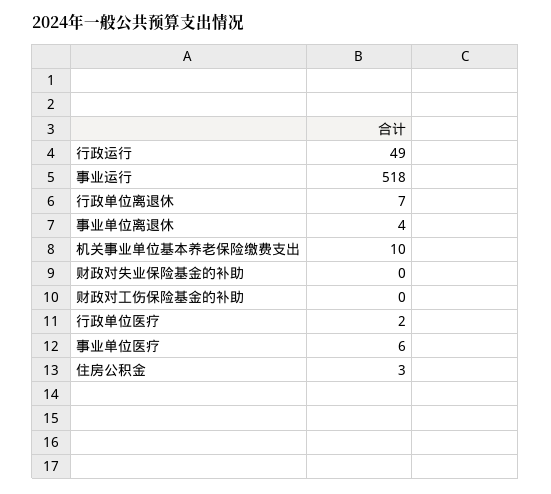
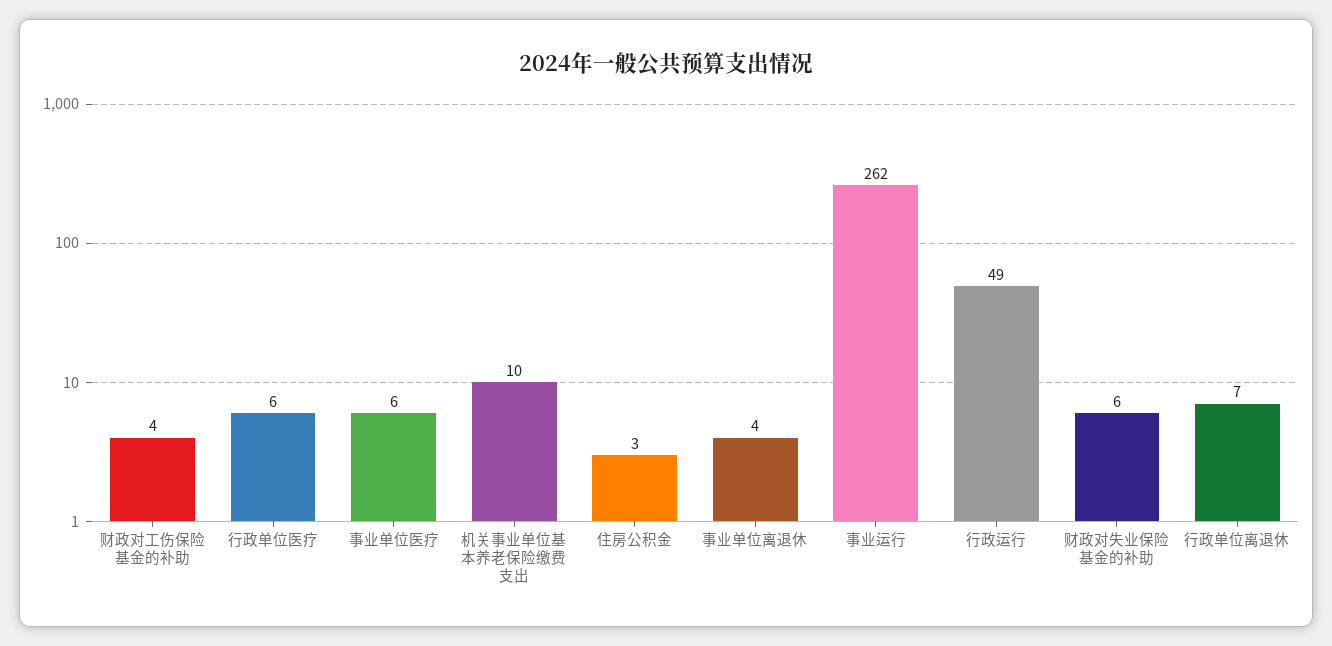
事业运行: 518 -> 262
财政对失业保险基金的补助: 0 -> 6
财政对工伤保险基金的补助: 0 -> 4
行政单位医疗: 2 -> 6

